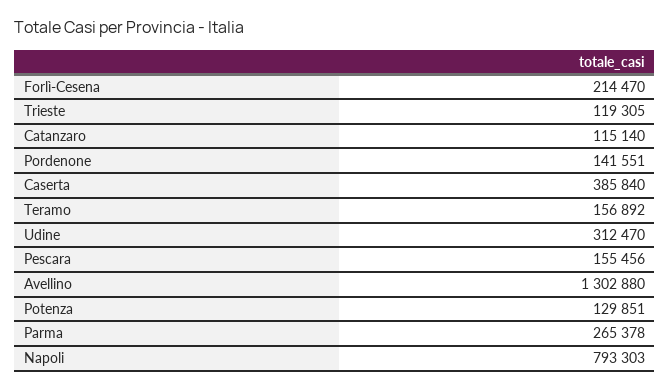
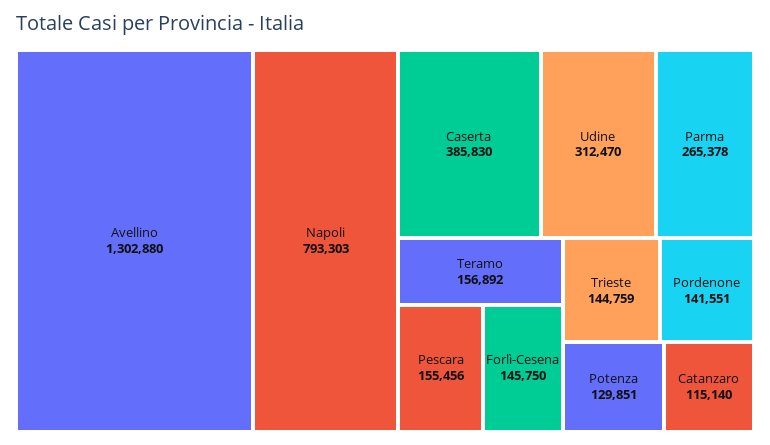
Forlì-Cesena: 214470 -> 145750
Trieste: 119305 -> 144759
Caserta: 385840 -> 385830

